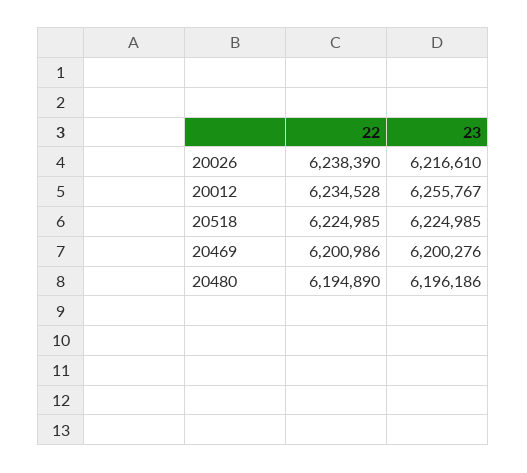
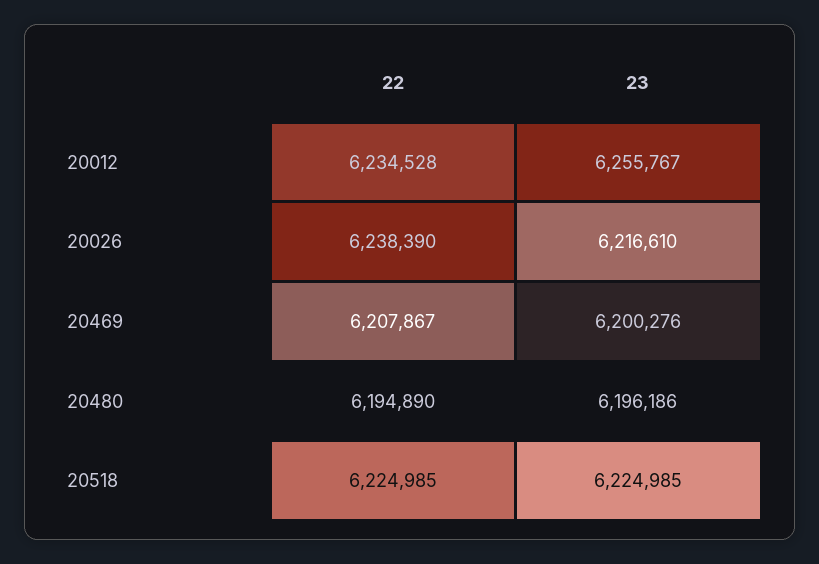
22, 20469: 6200986 -> 6207867

